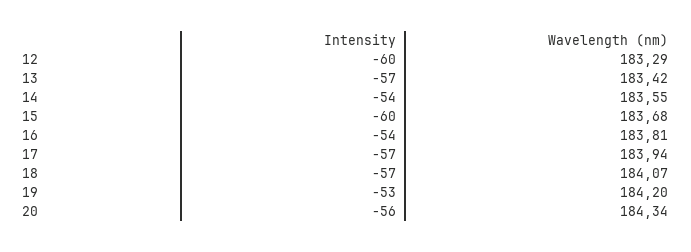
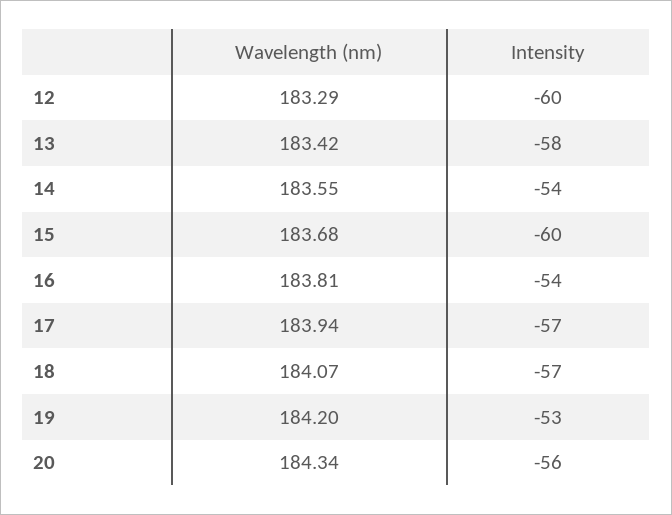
Intensity, 13: -57 -> -58

